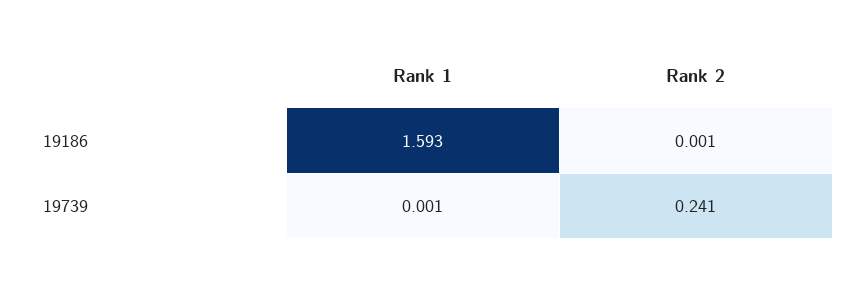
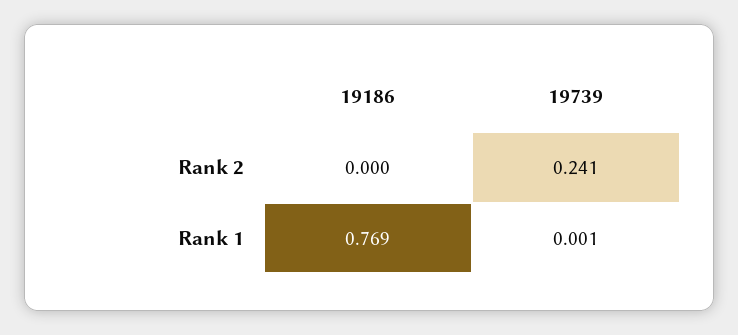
Rank 1, 19186: 1.593 -> 0.769
Rank 2, 19186: 0.001 -> 0

